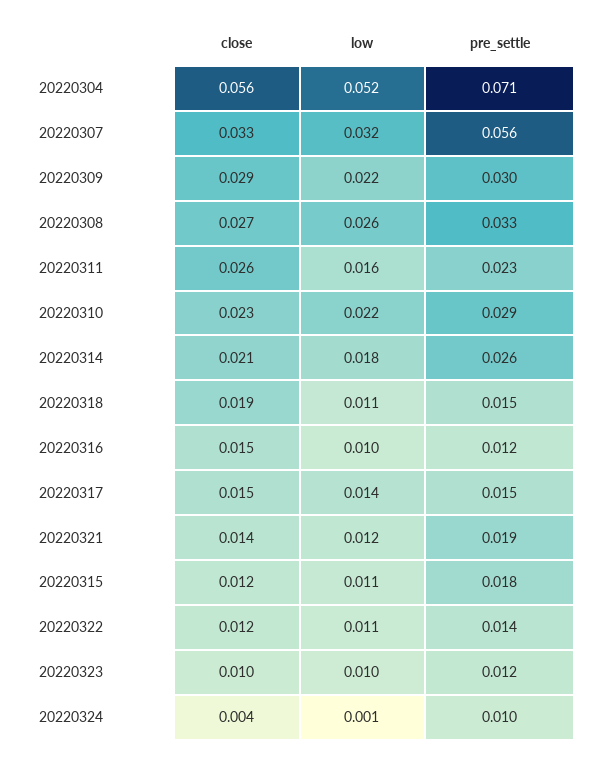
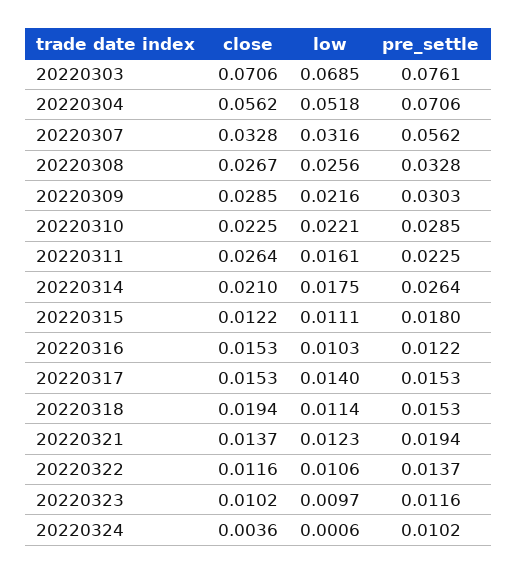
close, 20220303: none -> 0.0706
low, 20220303: none -> 0.0685
pre_settle, 20220303: none -> 0.0761

